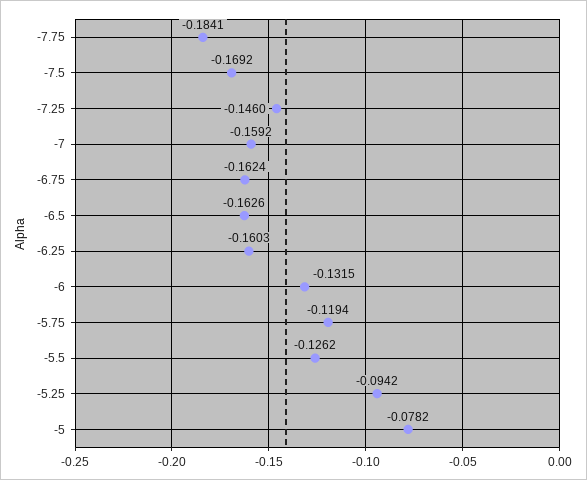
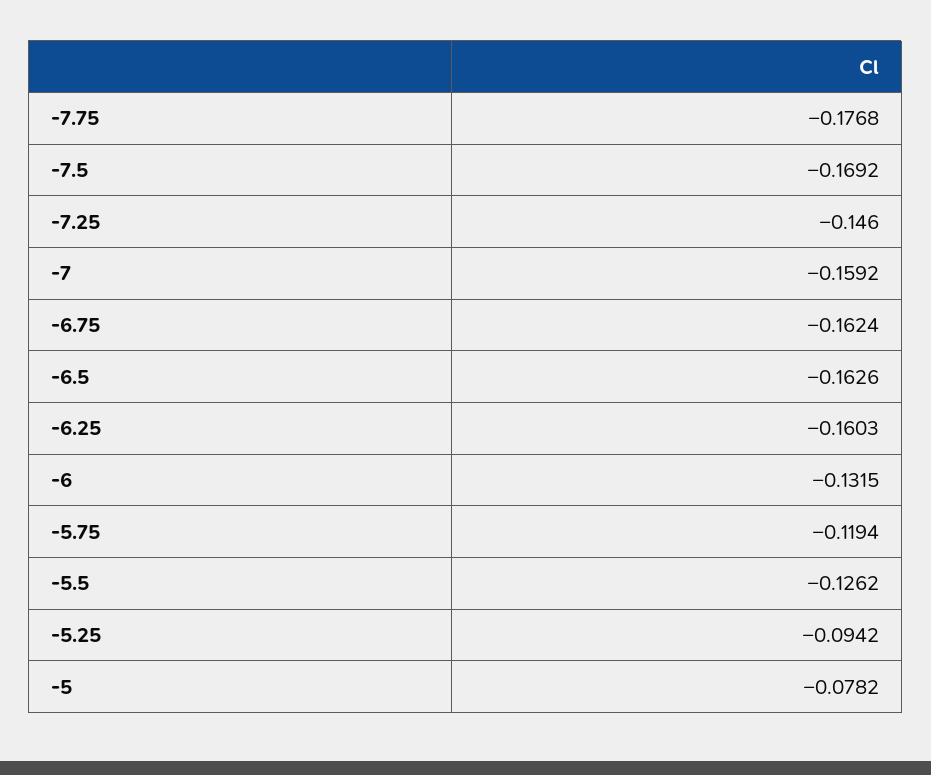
-7.75: -0.1841 -> -0.1768

